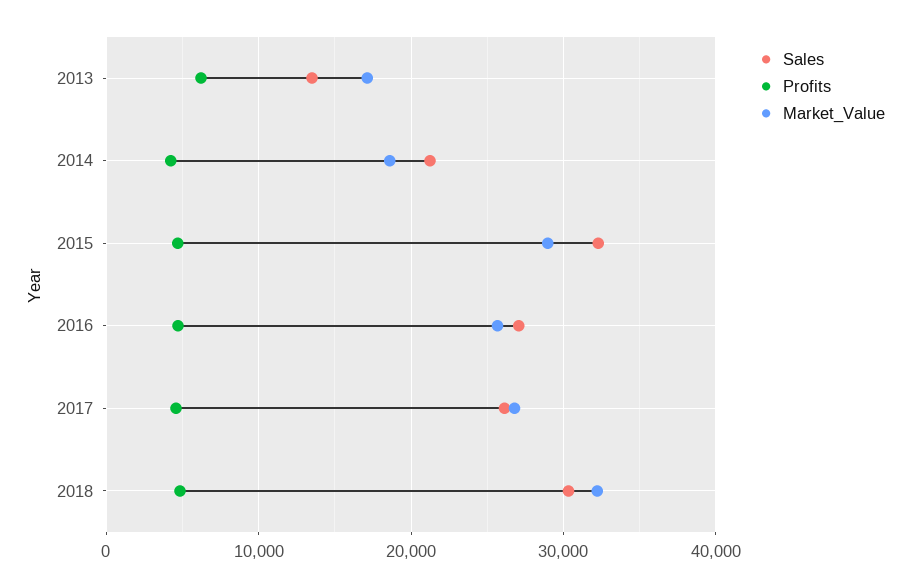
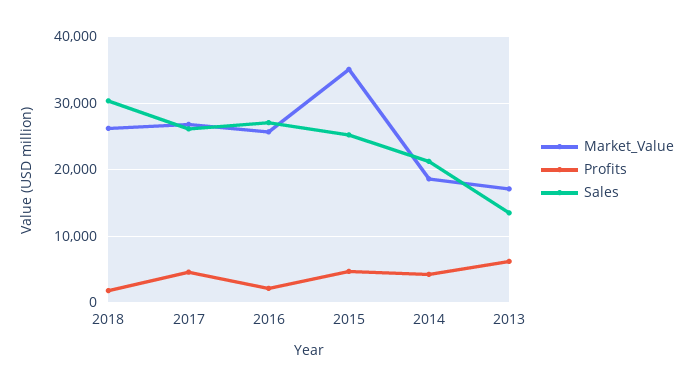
Sales, 2015: 32000 -> 25000
Market_Value, 2015: 29000 -> 35000
Profits, 2016: 5000 -> 2000
Profits, 2018: 5000 -> 2000
Market_Value, 2018: 32000 -> 26000

